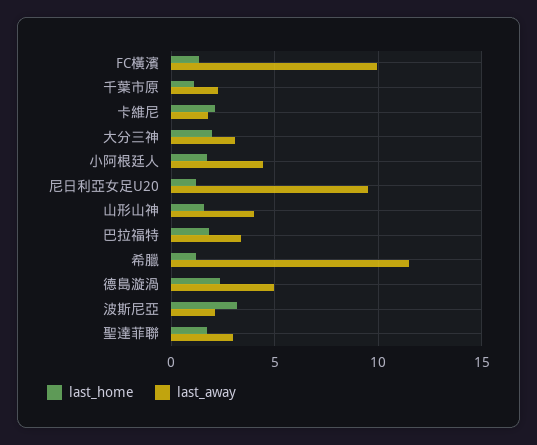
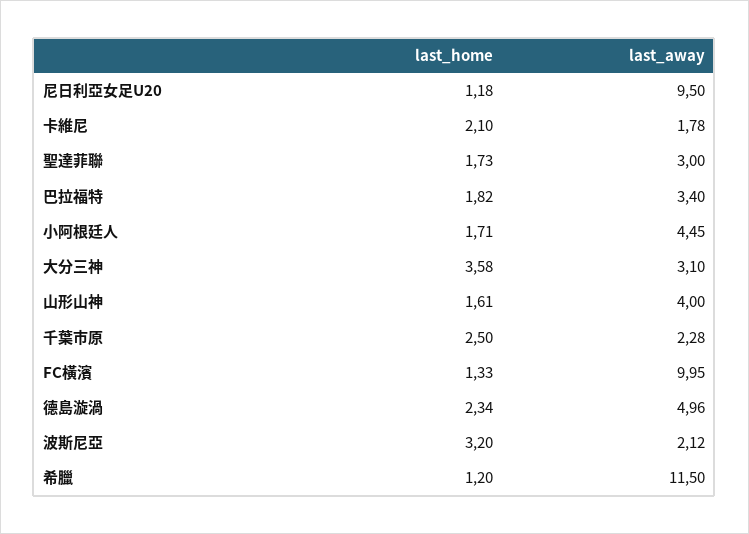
last_home, 千葉市原: 1 -> 2.5
last_home, 大分三神: 2 -> 3.58

